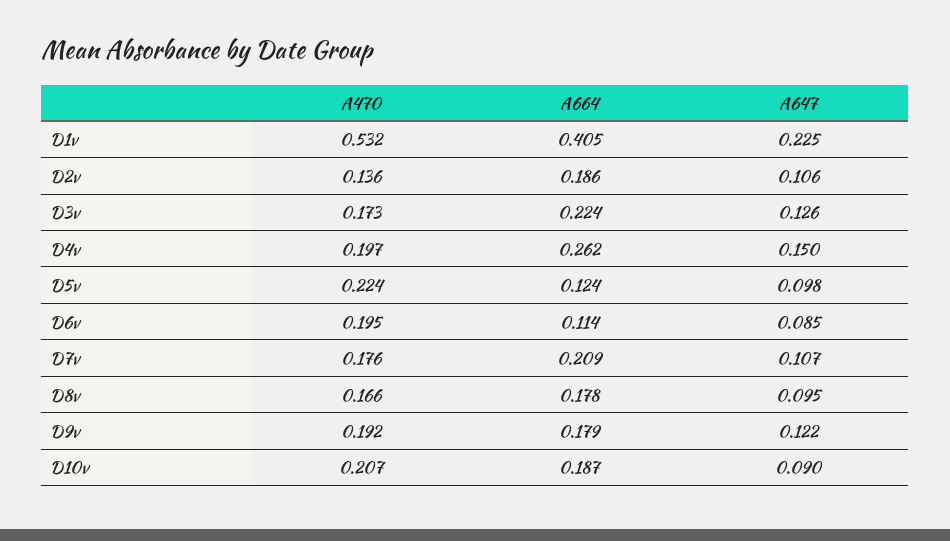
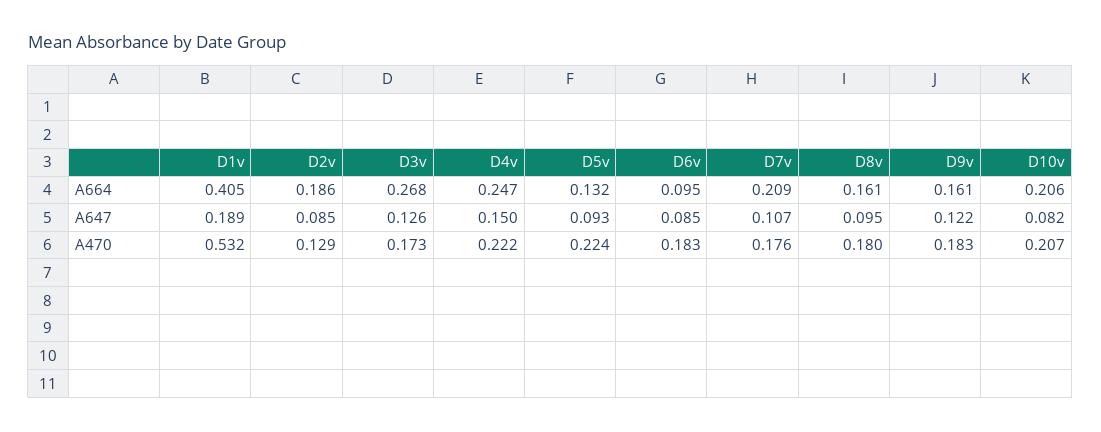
A647, D1v: 0.225 -> 0.189
A470, D2v: 0.136 -> 0.129
A647, D2v: 0.106 -> 0.085
A664, D3v: 0.224 -> 0.268
A470, D4v: 0.197 -> 0.222
A664, D4v: 0.262 -> 0.247
A664, D5v: 0.124 -> 0.132
A647, D5v: 0.098 -> 0.093
A470, D6v: 0.195 -> 0.183
A664, D6v: 0.114 -> 0.095
A470, D8v: 0.166 -> 0.18
A664, D8v: 0.178 -> 0.161
A470, D9v: 0.192 -> 0.183
A664, D9v: 0.179 -> 0.161
A664, D10v: 0.187 -> 0.206
A647, D10v: 0.09 -> 0.082

